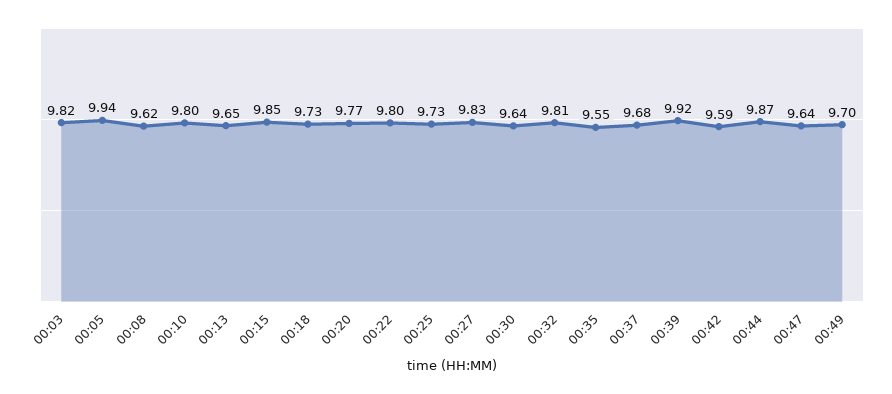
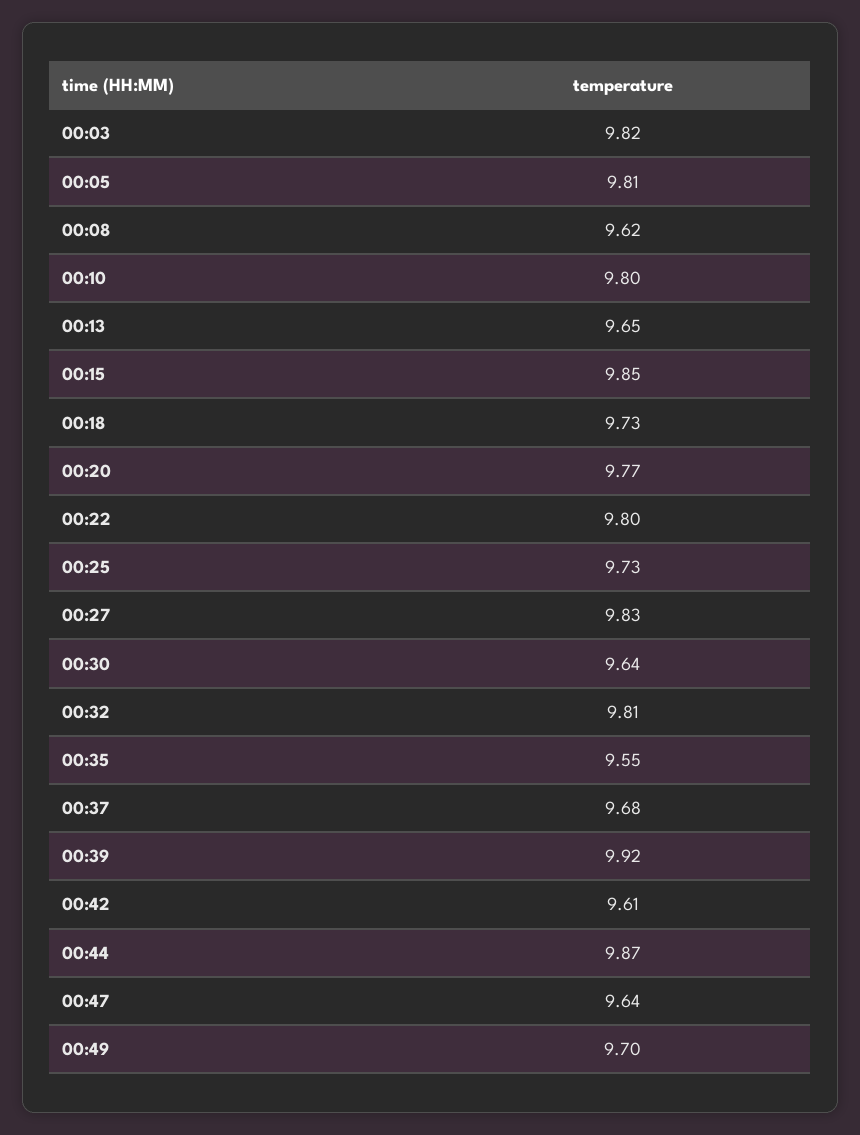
00:05: 9.94 -> 9.81
00:42: 9.59 -> 9.61

